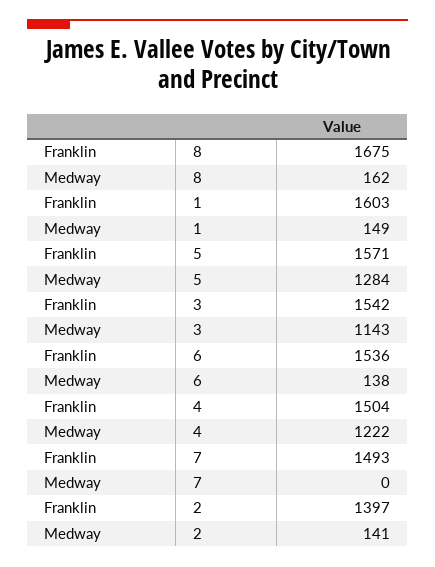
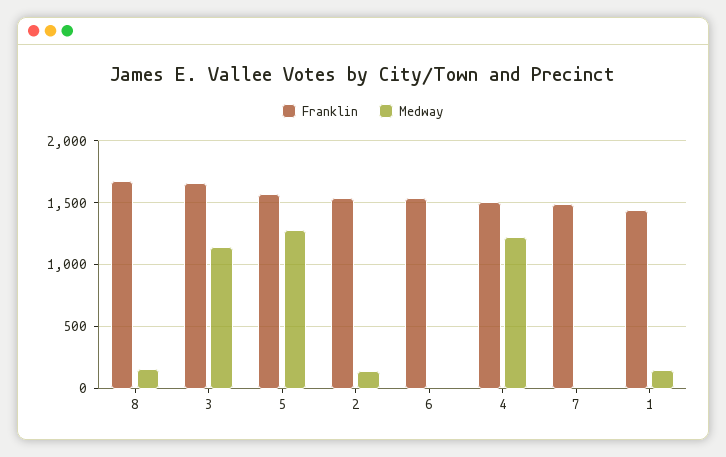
Franklin, 1: 1603 -> 1450
Franklin, 3: 1542 -> 1650
Medway, 6: 138 -> 0
Franklin, 2: 1397 -> 1550

